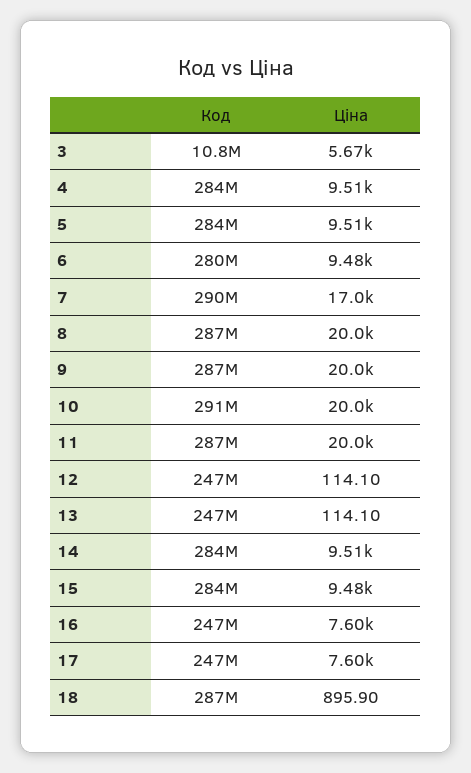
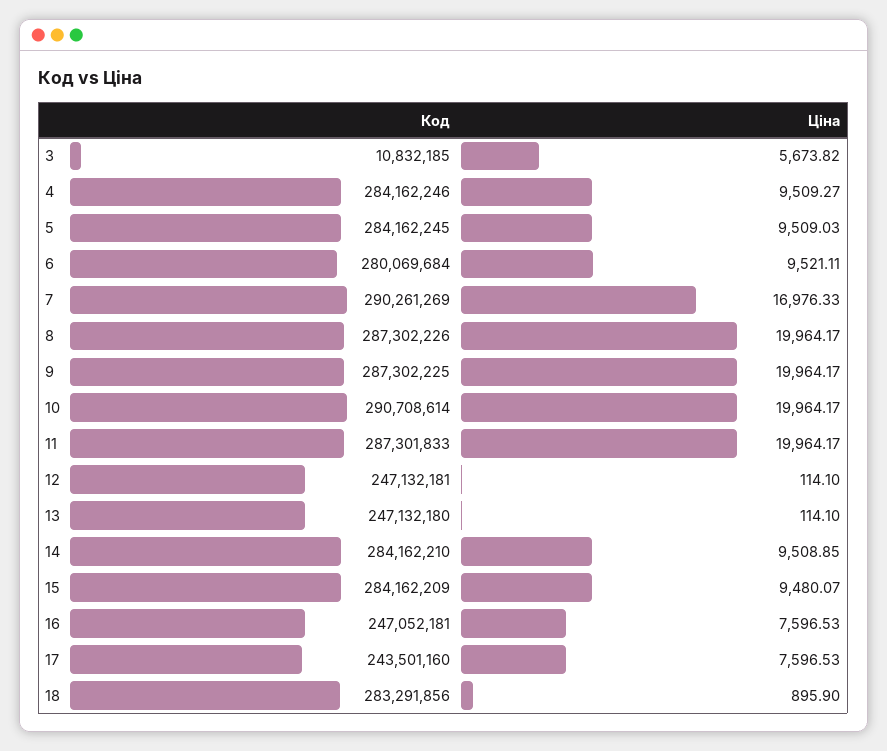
Ціна, 6: 9480 -> 9521.11
Код, 17: 247000000 -> 243501160
Код, 18: 287000000 -> 283291856

